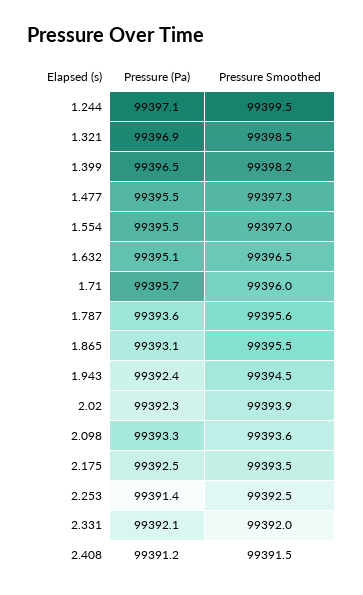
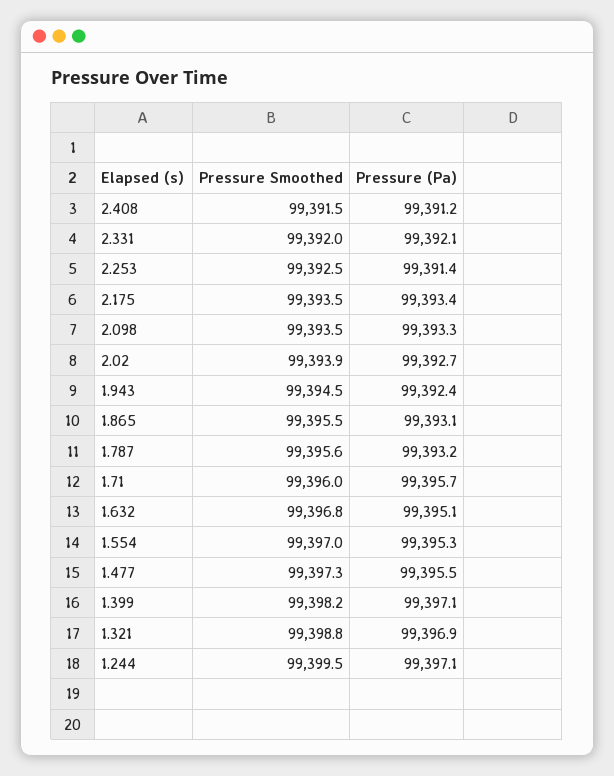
Pressure Smoothed, 1.321: 99398.5 -> 99398.8
Pressure (Pa), 1.399: 99396.5 -> 99397.1
Pressure (Pa), 1.554: 99395.5 -> 99395.3
Pressure Smoothed, 1.632: 99396.5 -> 99396.8
Pressure (Pa), 1.787: 99393.6 -> 99393.2
Pressure (Pa), 2.02: 99392.3 -> 99392.7
Pressure Smoothed, 2.098: 99393.6 -> 99393.5
Pressure (Pa), 2.175: 99392.5 -> 99393.4

